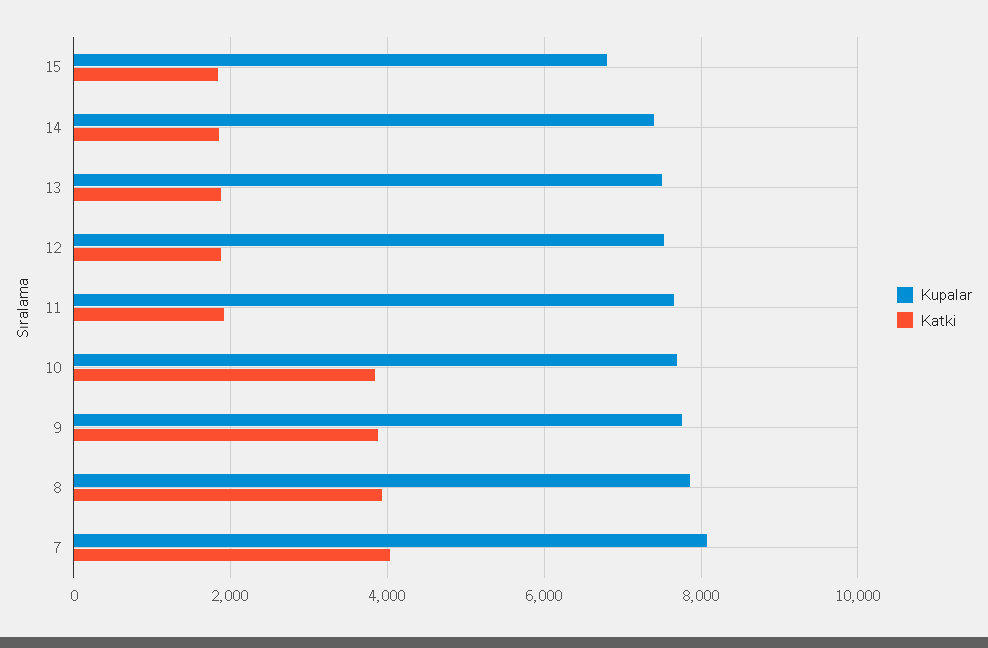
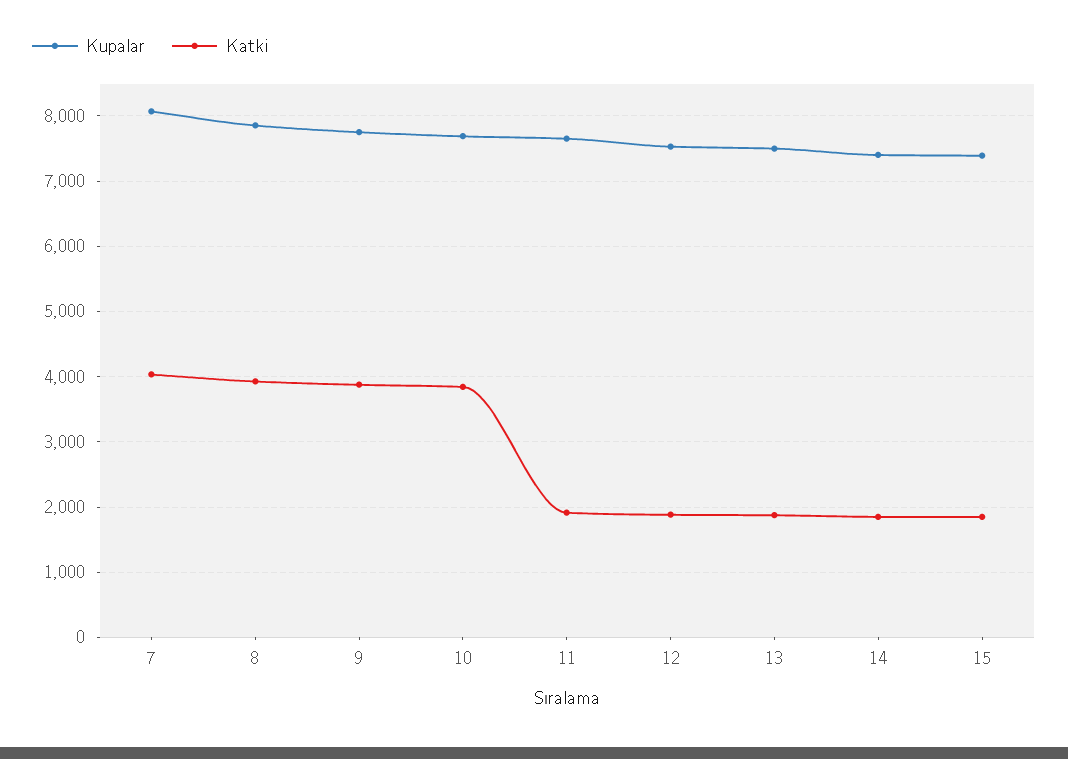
Kupalar, 15: 6800 -> 7400

